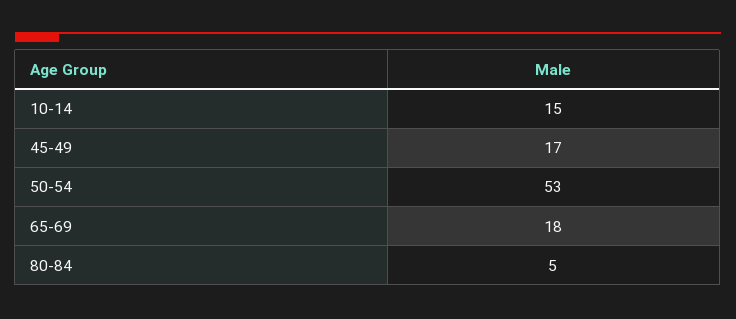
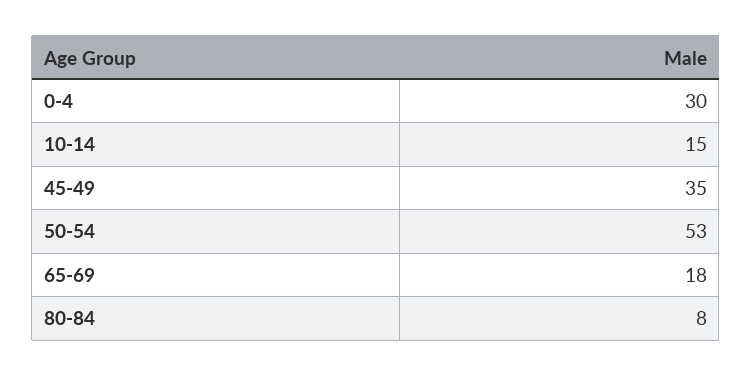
45-49: 17 -> 35
80-84: 5 -> 8
0-4: none -> 30

